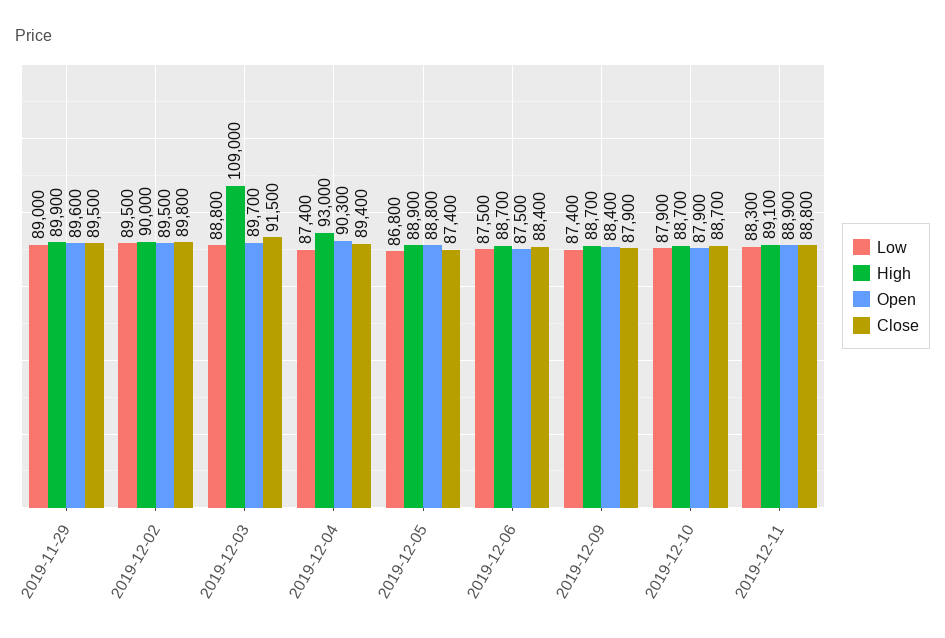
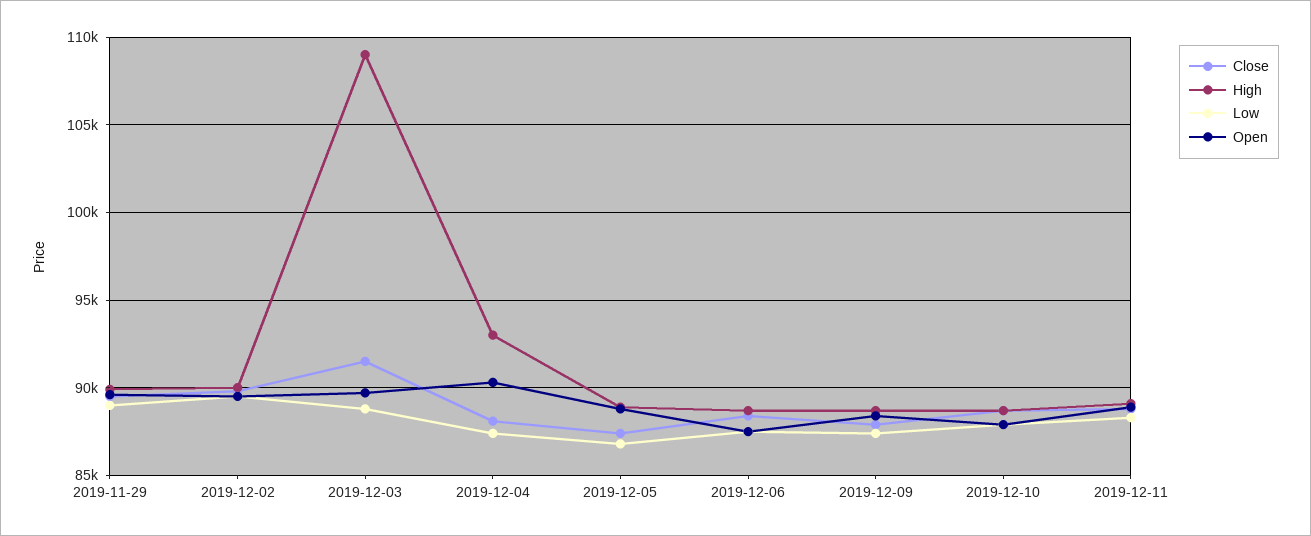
Close, 2019-12-04: 89400 -> 88000

